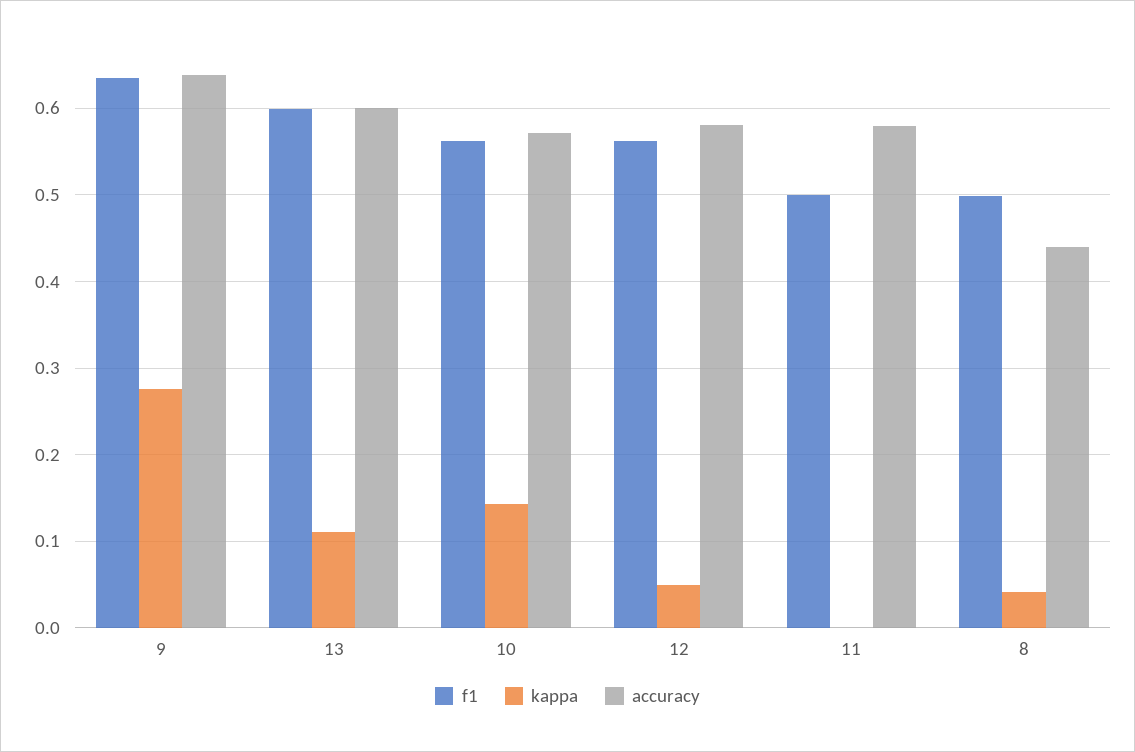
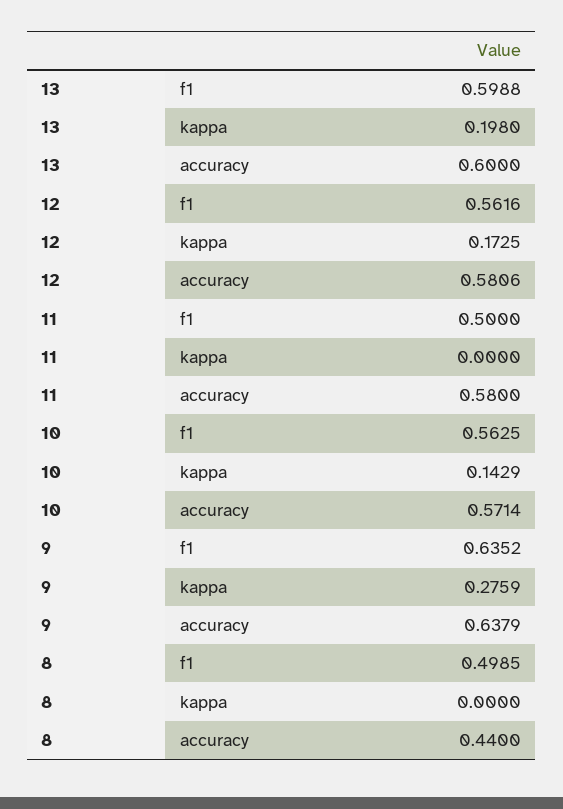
kappa, 13: 0.11 -> 0.198
kappa, 12: 0.05 -> 0.1725
kappa, 8: 0.04 -> 0

